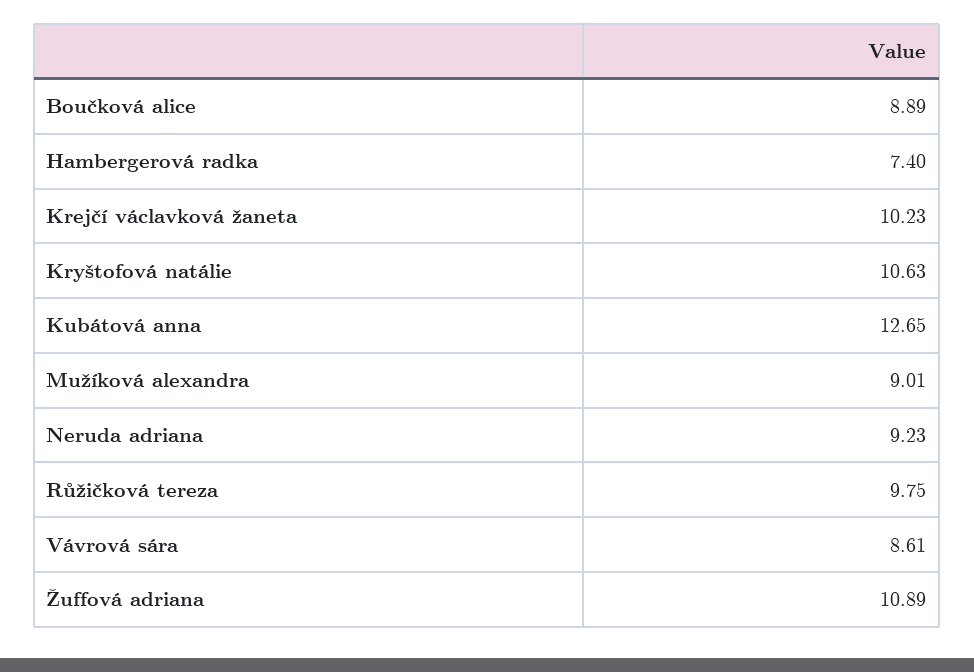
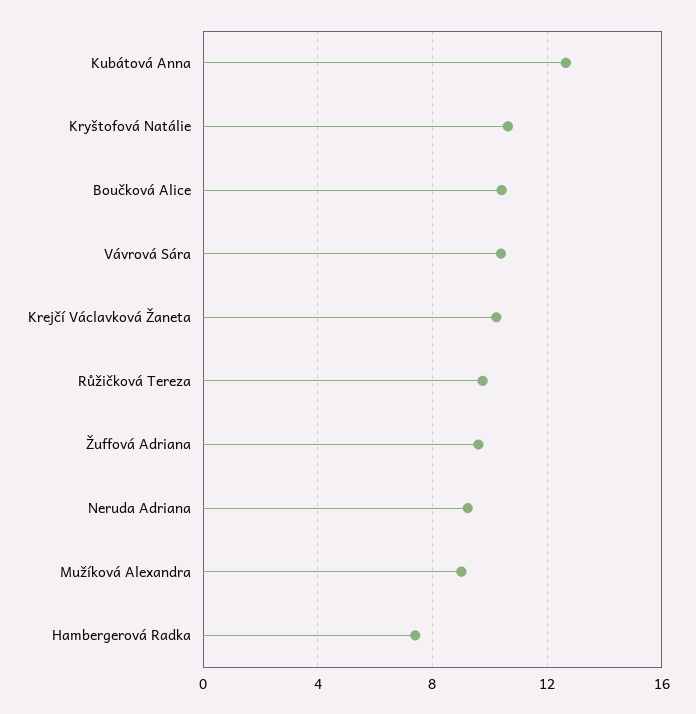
Boučková alice: 8.89 -> 10.5
Vávrová sára: 8.61 -> 10.5
Žuffová adriana: 10.89 -> 9.5

